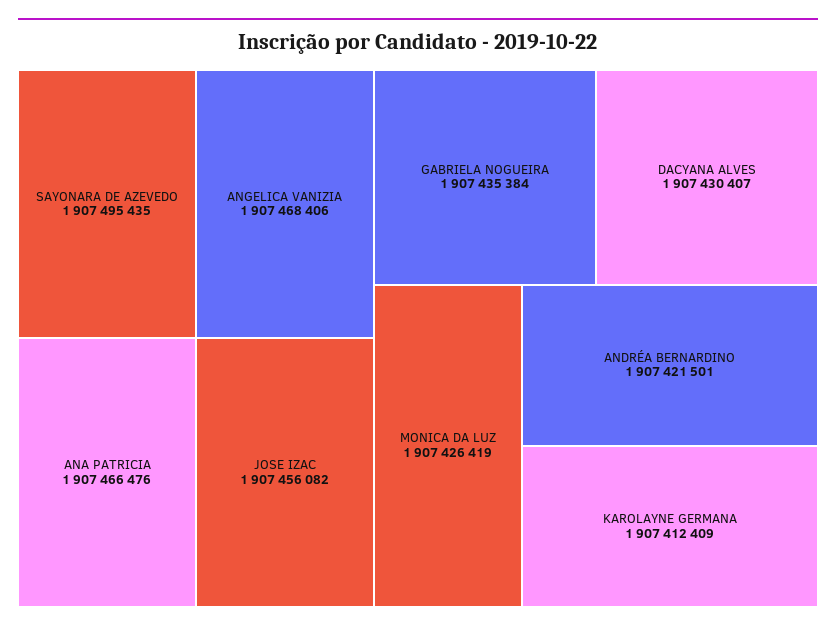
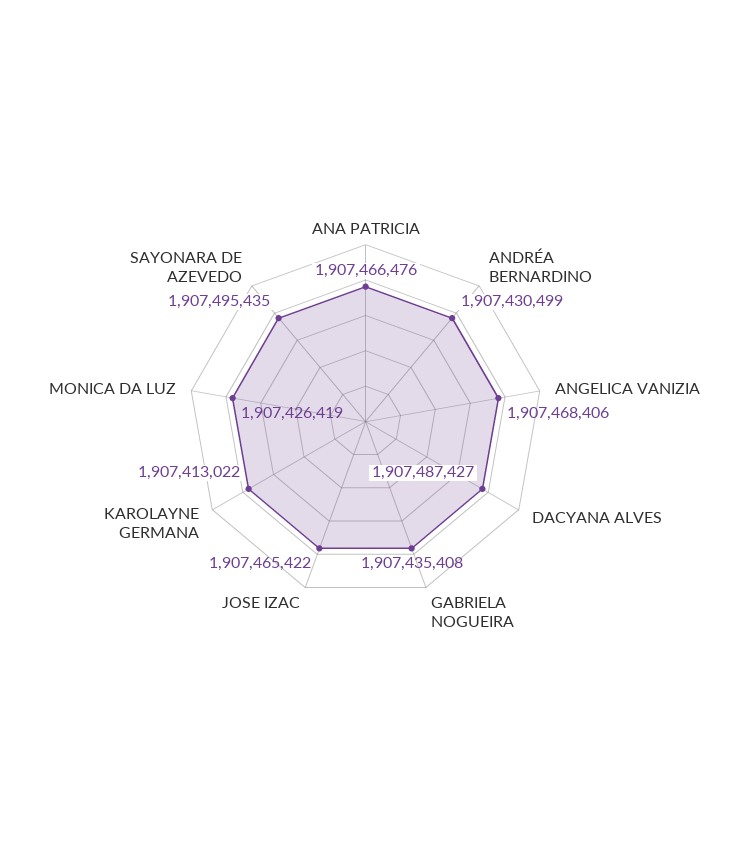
JOSE IZAC: 1907456082 -> 1907465422
GABRIELA NOGUEIRA: 1907435384 -> 1907435408
DACYANA ALVES: 1907430407 -> 1907487427
ANDRÉA BERNARDINO: 1907421501 -> 1907430499
KAROLAYNE GERMANA: 1907412409 -> 1907413022

